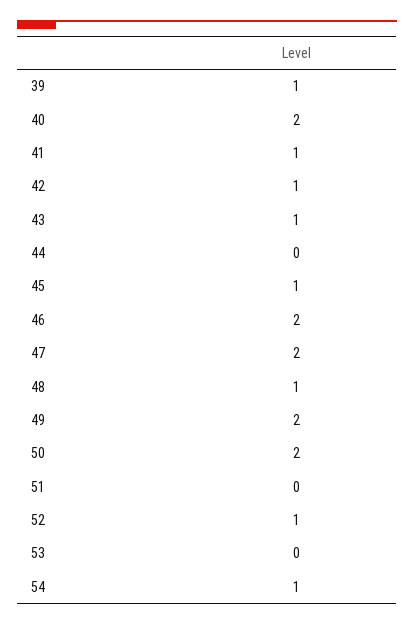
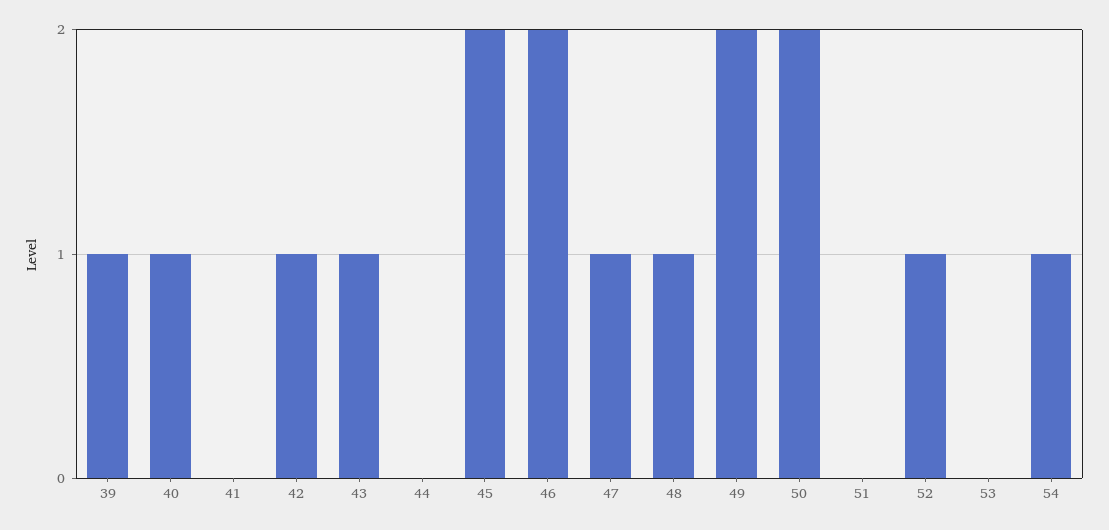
40: 2 -> 1
41: 1 -> 0
45: 1 -> 2
47: 2 -> 1

